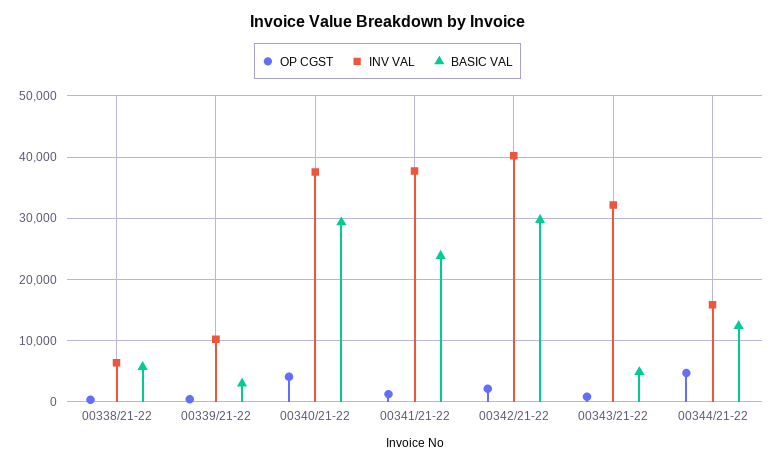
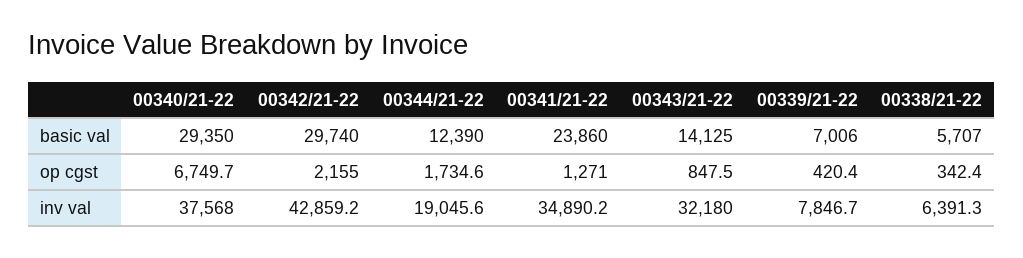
INV VAL, 00339/21-22: 10000 -> 7846.7
BASIC VAL, 00339/21-22: 3000 -> 7006
OP CGST, 00340/21-22: 4000 -> 6749.7
INV VAL, 00341/21-22: 38000 -> 34890.2
INV VAL, 00342/21-22: 40000 -> 42859.2
BASIC VAL, 00343/21-22: 5000 -> 14125
OP CGST, 00344/21-22: 5000 -> 1734.6
INV VAL, 00344/21-22: 16000 -> 19045.6

